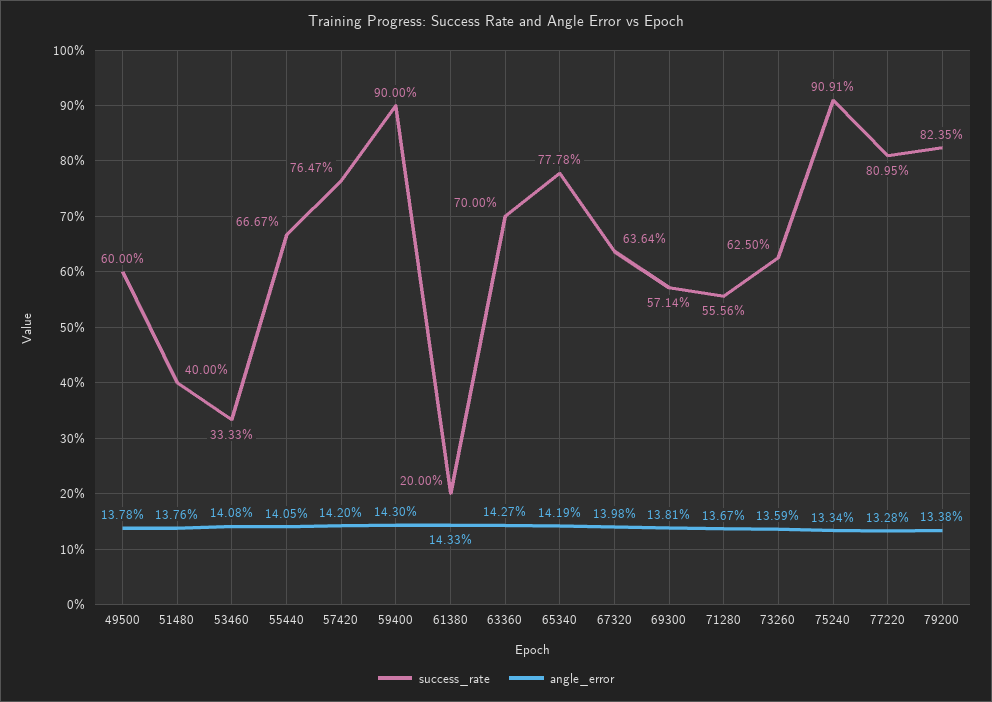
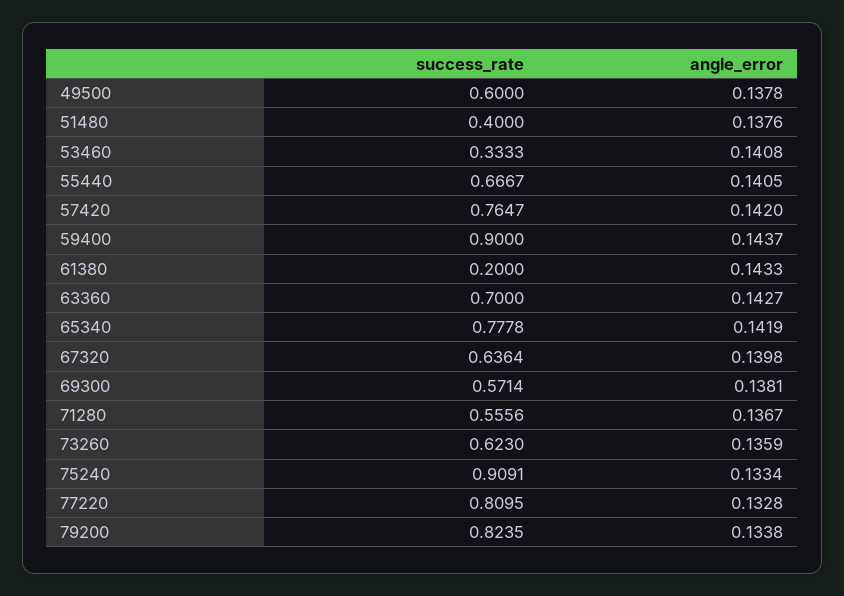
angle_error, 59400: 0.143 -> 0.1437
success_rate, 73260: 0.625 -> 0.623

